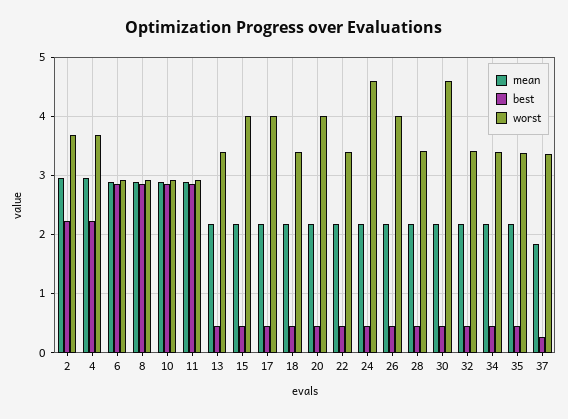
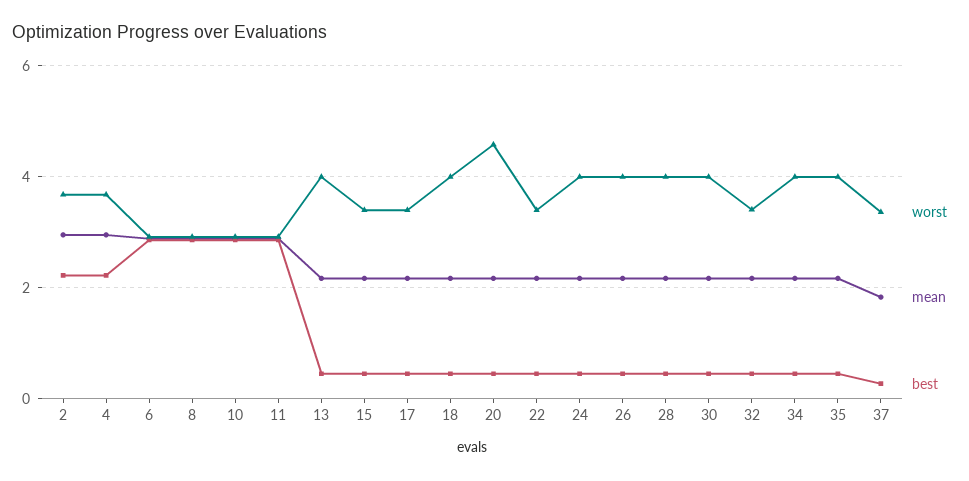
worst, 13: 3.4 -> 4
worst, 15: 4 -> 3.4
worst, 17: 4 -> 3.4
worst, 18: 3.4 -> 4
worst, 20: 4 -> 4.6
worst, 24: 4.6 -> 4
worst, 28: 3.4 -> 4
worst, 30: 4.6 -> 4
worst, 34: 3.4 -> 4
worst, 35: 3.4 -> 4

